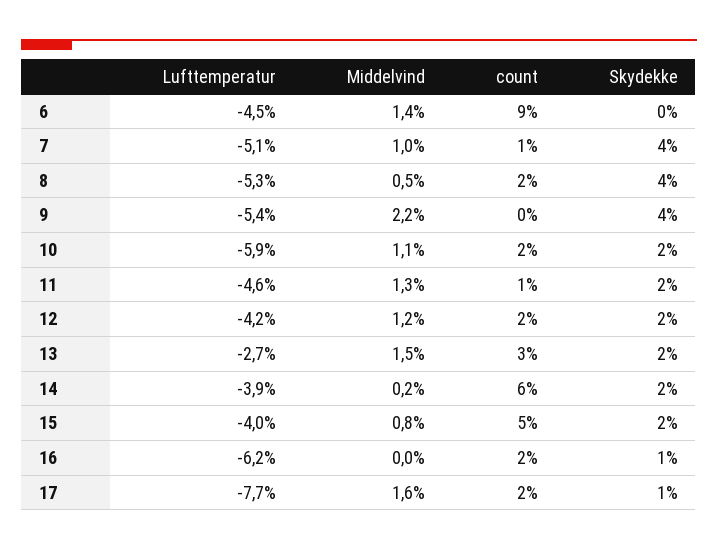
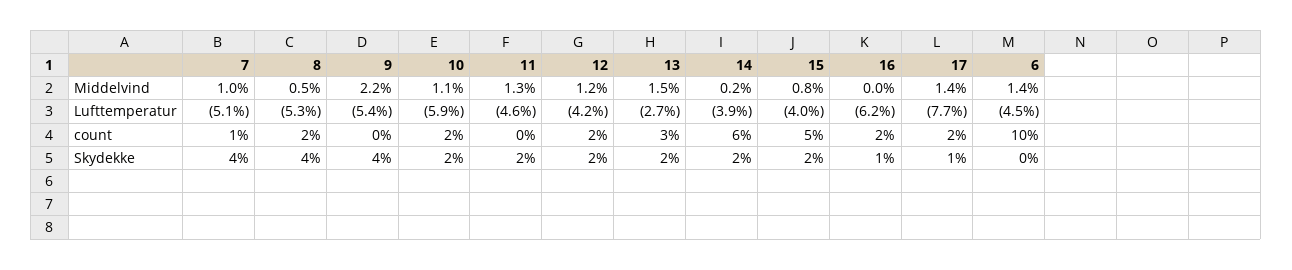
count, 6: 9 -> 10
count, 11: 1 -> 0
Middelvind, 17: 1.6 -> 1.4

